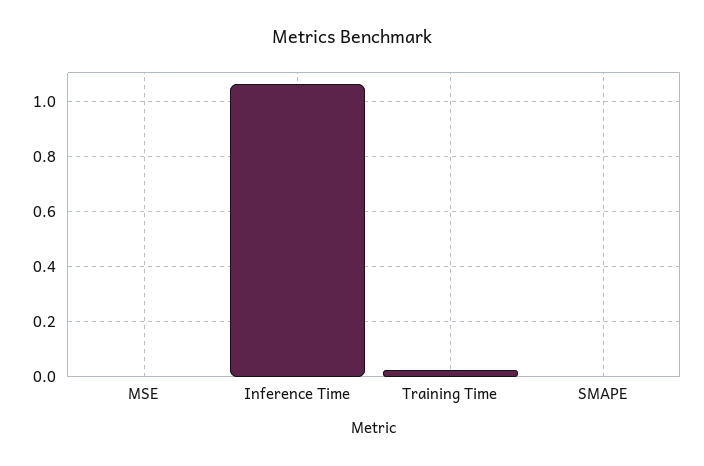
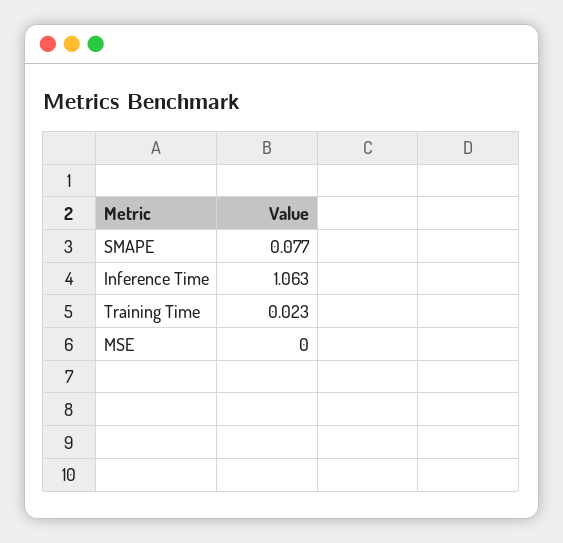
SMAPE: 0 -> 0.077

